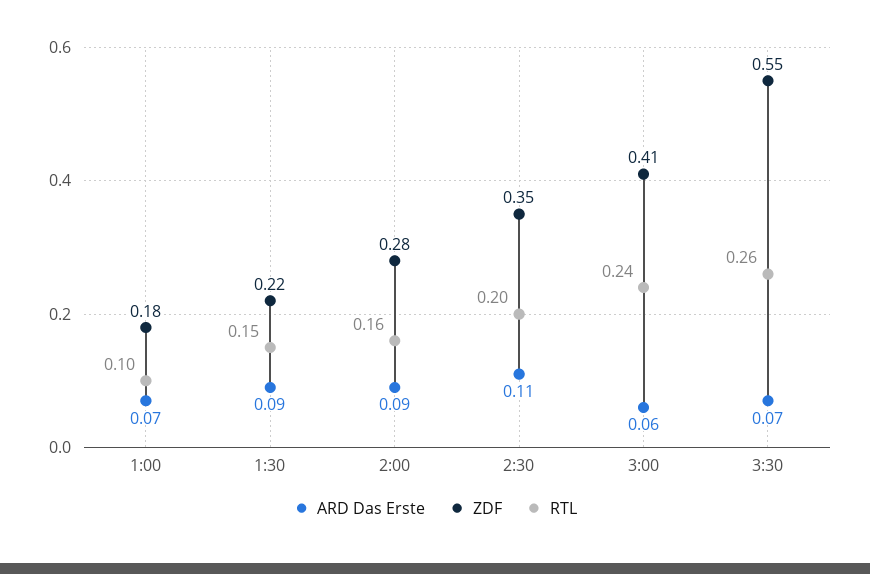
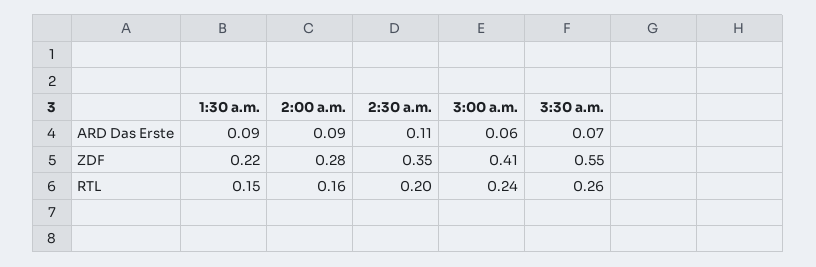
ARD Das Erste, 1:00: 0.07 -> none
ZDF, 1:00: 0.18 -> none
RTL, 1:00: 0.1 -> none

